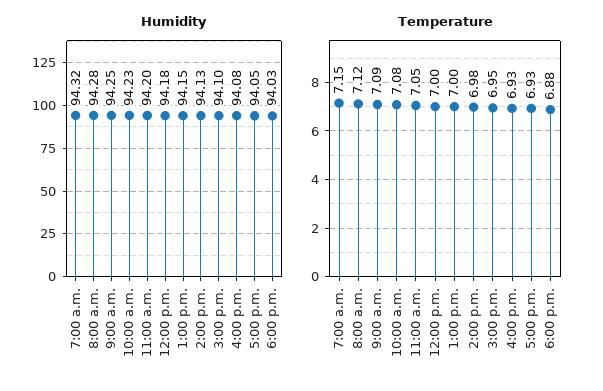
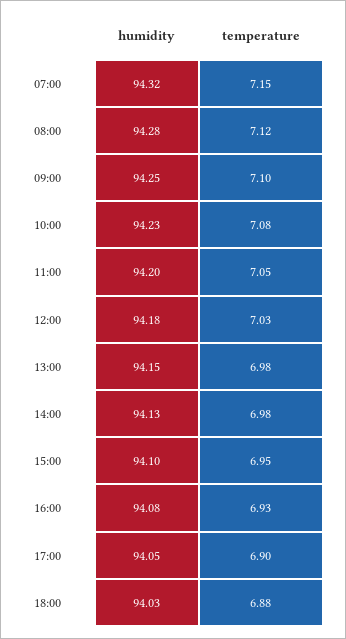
Temperature, 9:00 a.m.: 7.09 -> 7.1
Temperature, 12:00 p.m.: 7 -> 7.03
Temperature, 1:00 p.m.: 7 -> 6.98
Temperature, 5:00 p.m.: 6.93 -> 6.9

